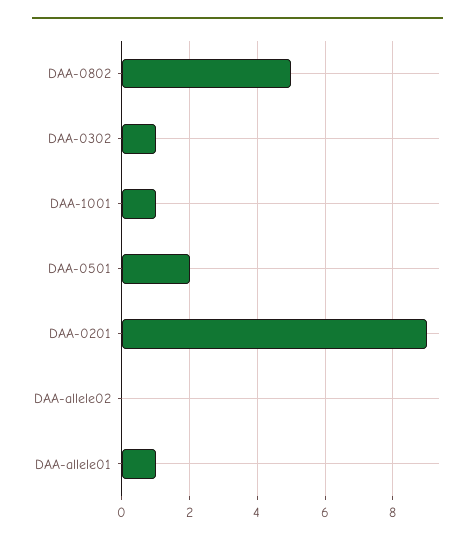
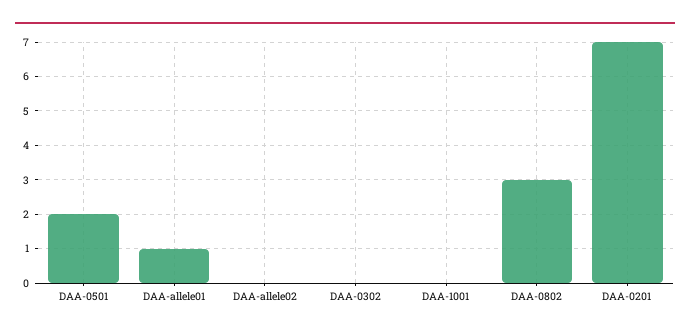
DAA-0802: 5 -> 3
DAA-0302: 1 -> 0
DAA-1001: 1 -> 0
DAA-0201: 9 -> 7

